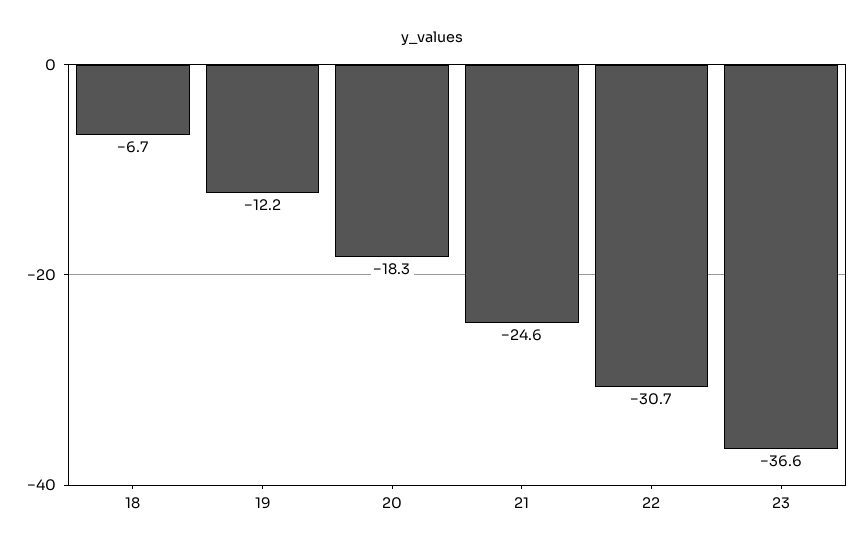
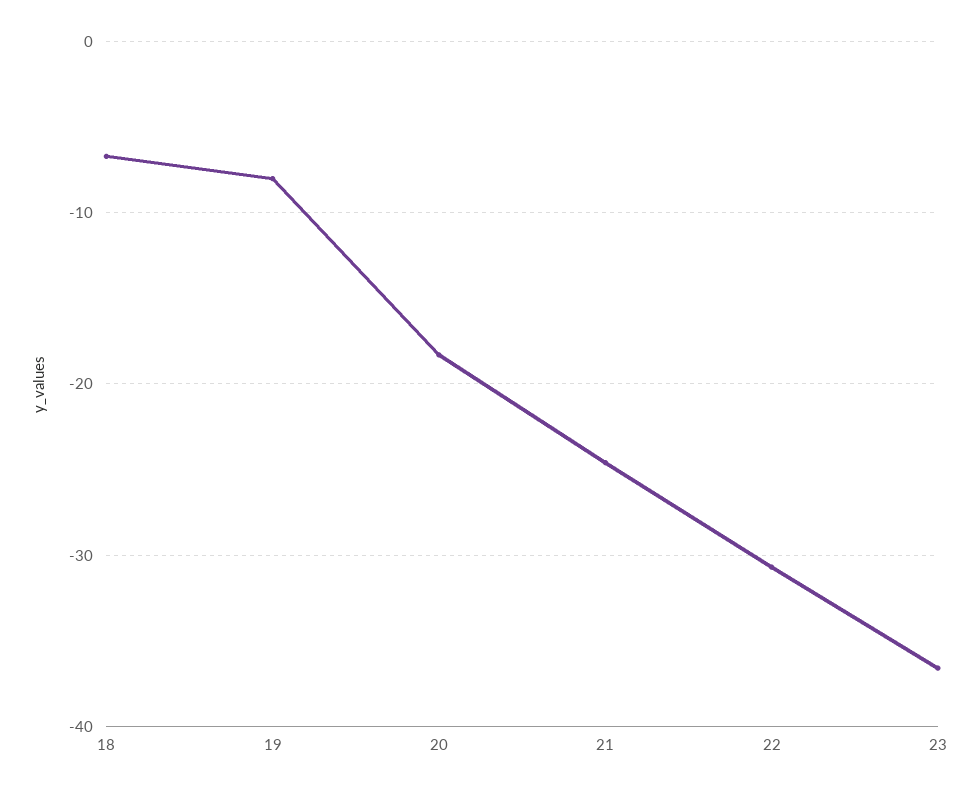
19: -12.2 -> -8

